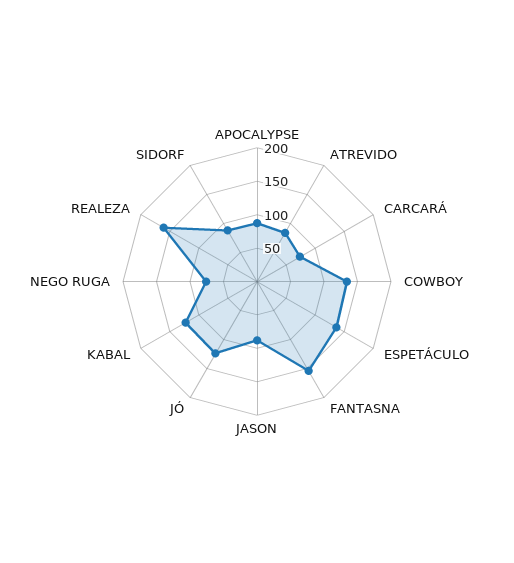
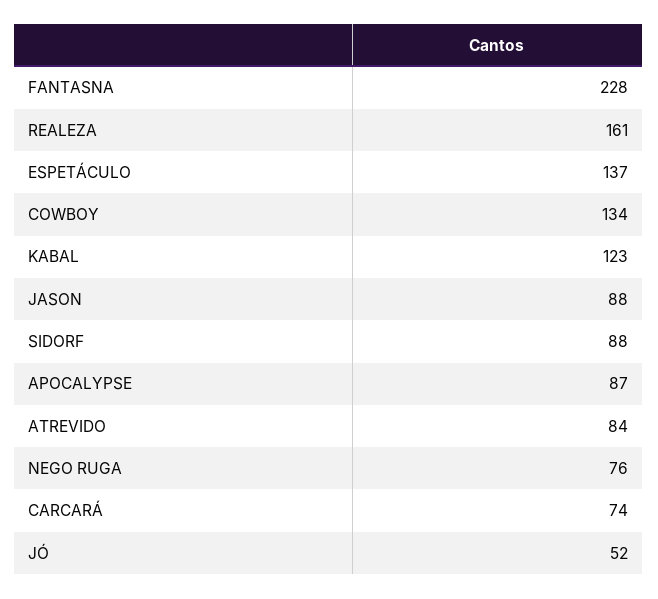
FANTASNA: 150 -> 228
JÓ: 125 -> 52

